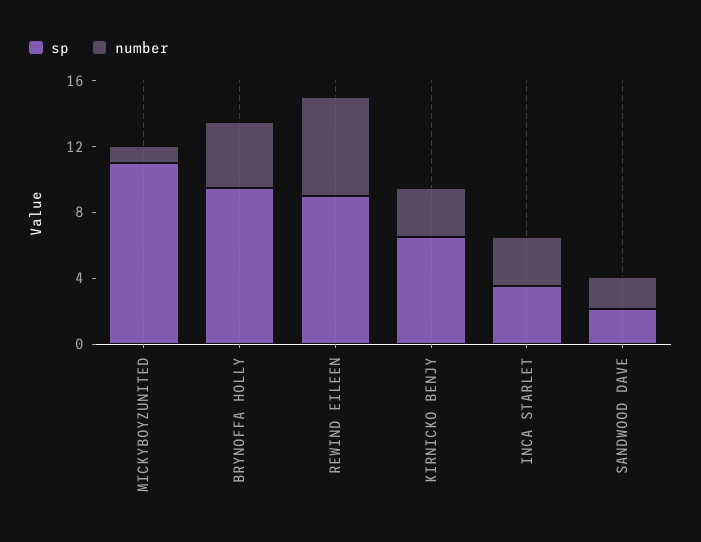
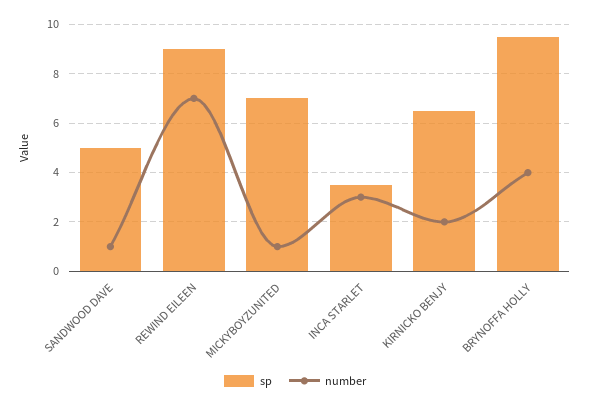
sp, MICKYBOYZUNITED: 11 -> 7
number, REWIND EILEEN: 6 -> 7
number, KIRNICKO BENJY: 3 -> 2
sp, SANDWOOD DAVE: 2 -> 5
number, SANDWOOD DAVE: 2 -> 1

